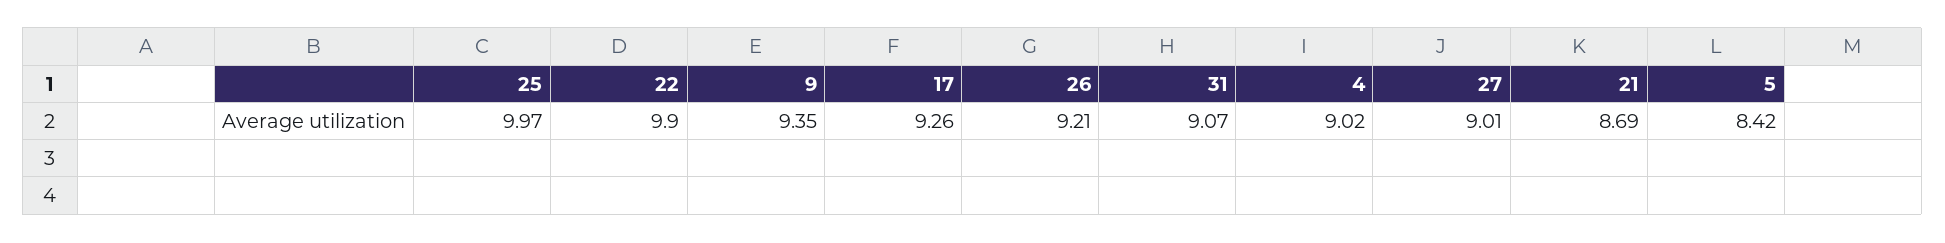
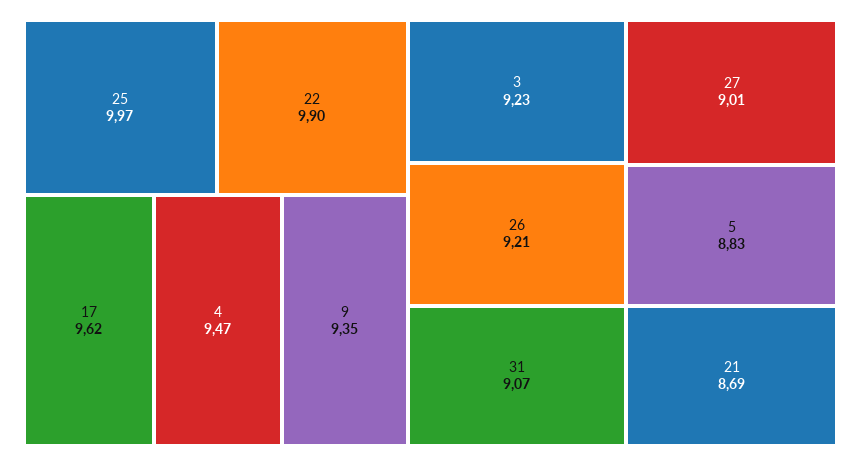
17: 9.26 -> 9.62
4: 9.02 -> 9.47
5: 8.42 -> 8.83
3: none -> 9.23

